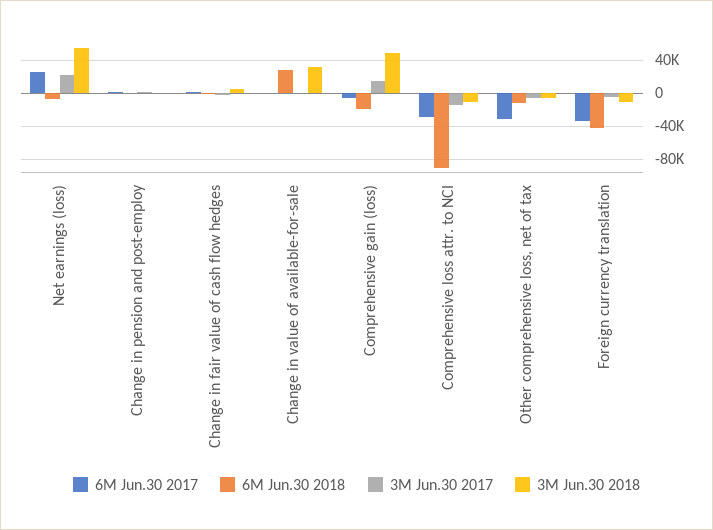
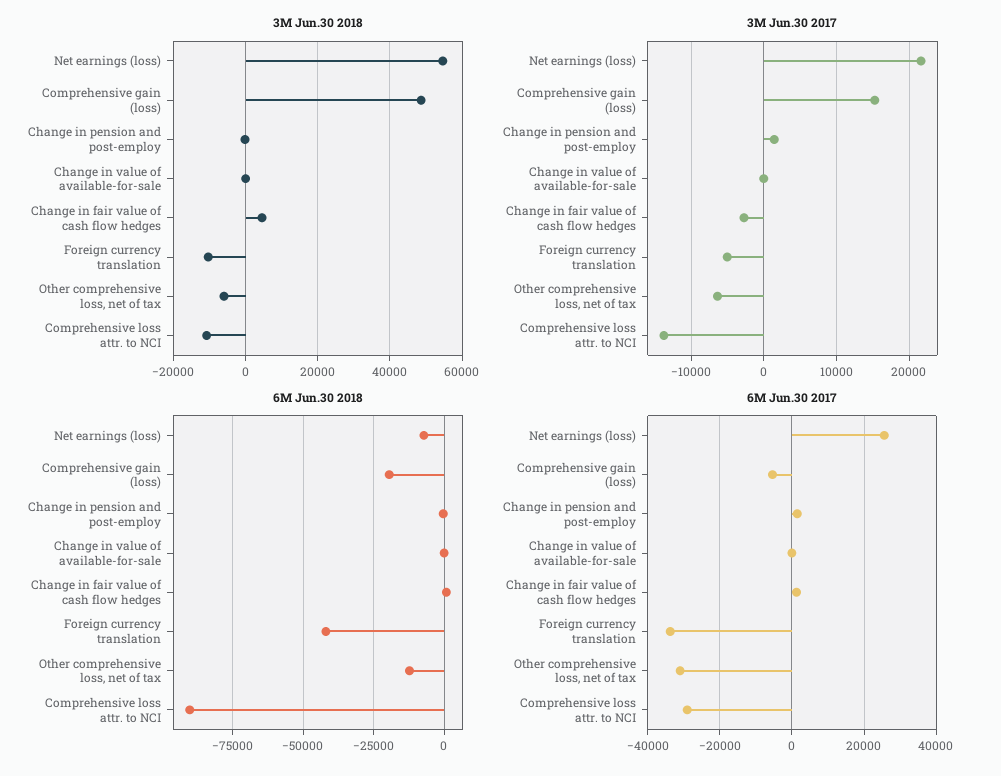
6M Jun.30 2018, Change in value of available-for-sale: 30000 -> 0
3M Jun.30 2018, Change in value of available-for-sale: 30000 -> 0

